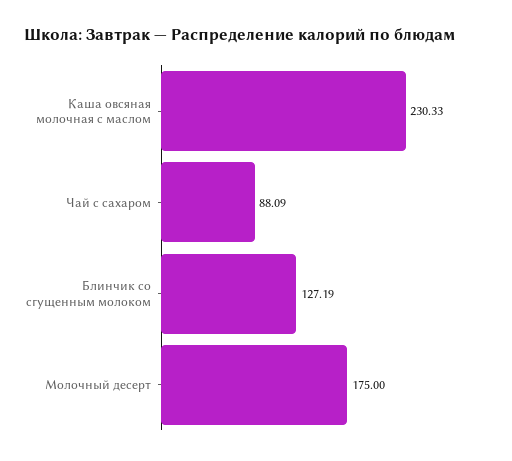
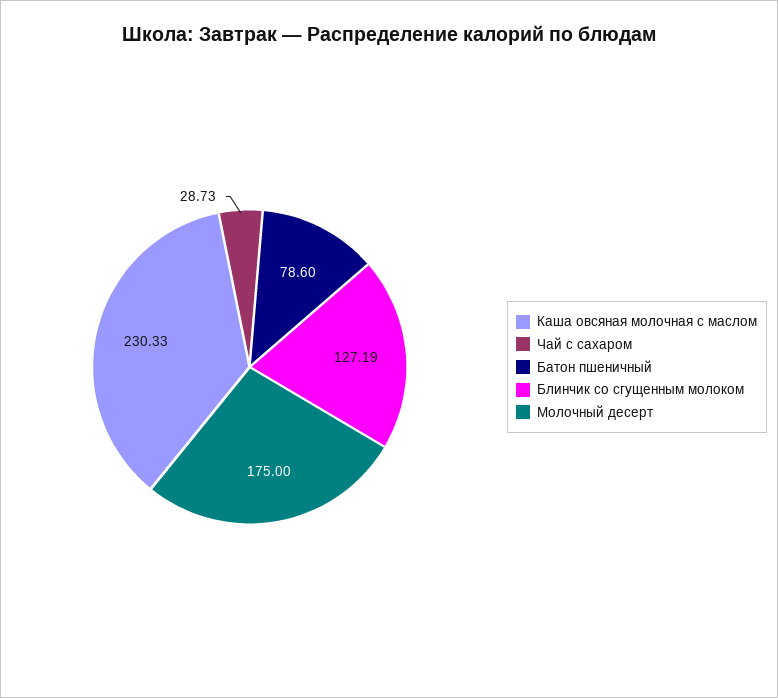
Чай с сахаром: 88.09 -> 28.73
Батон пшеничный: none -> 78.6

